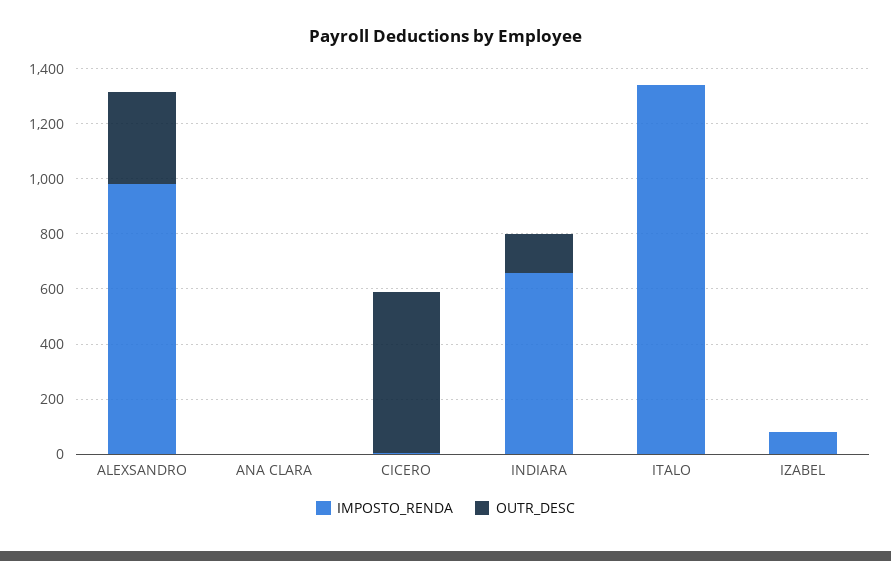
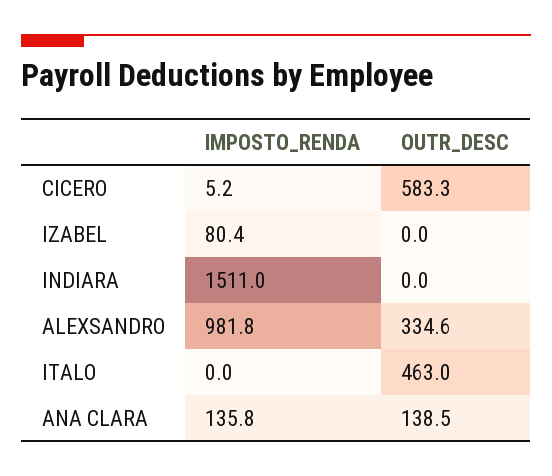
IMPOSTO_RENDA, ANA CLARA: 0 -> 135.8
OUTR_DESC, ANA CLARA: 0 -> 138.5
IMPOSTO_RENDA, INDIARA: 650 -> 1511
OUTR_DESC, INDIARA: 150 -> 0
IMPOSTO_RENDA, ITALO: 1350 -> 0
OUTR_DESC, ITALO: 0 -> 463

